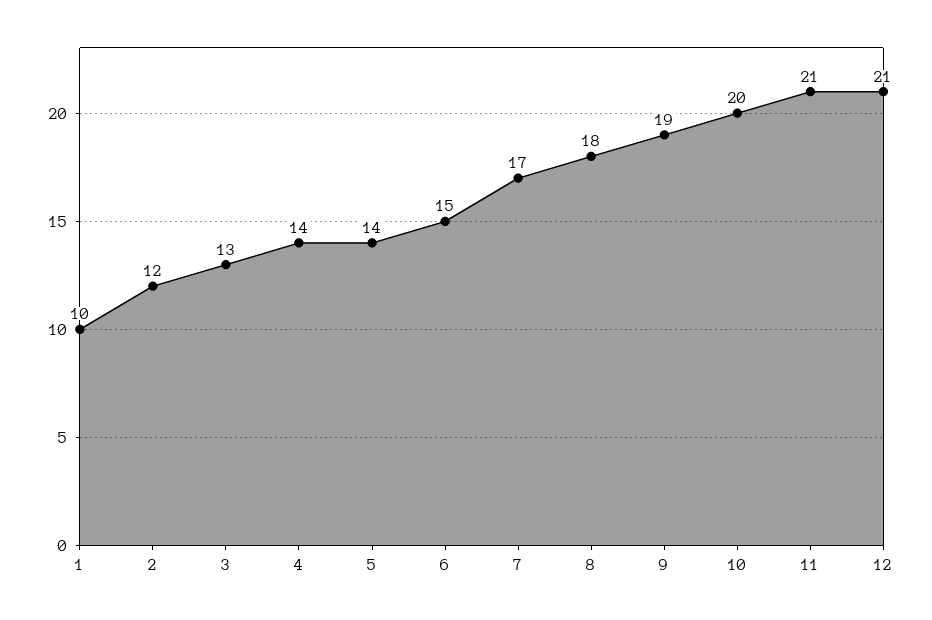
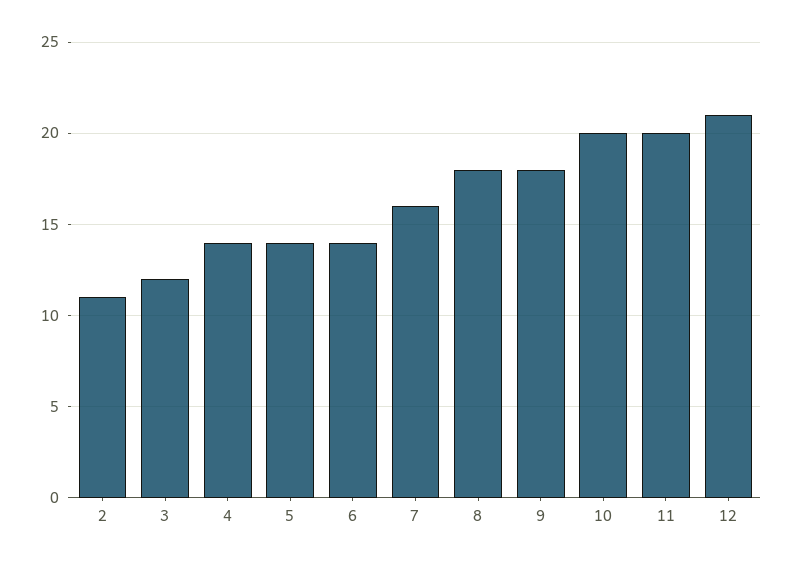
1: 10 -> none
2: 12 -> 11
3: 13 -> 12
6: 15 -> 14
7: 17 -> 16
9: 19 -> 18
11: 21 -> 20

